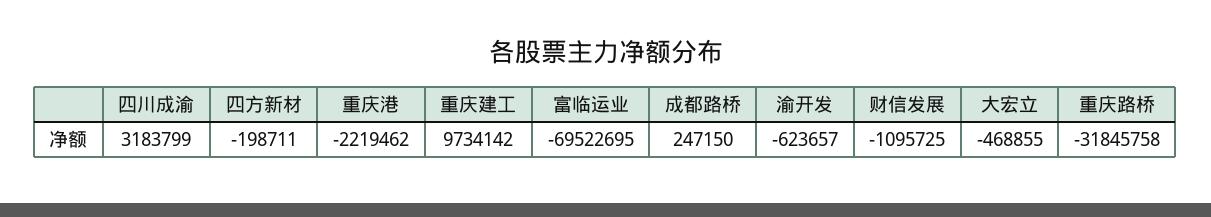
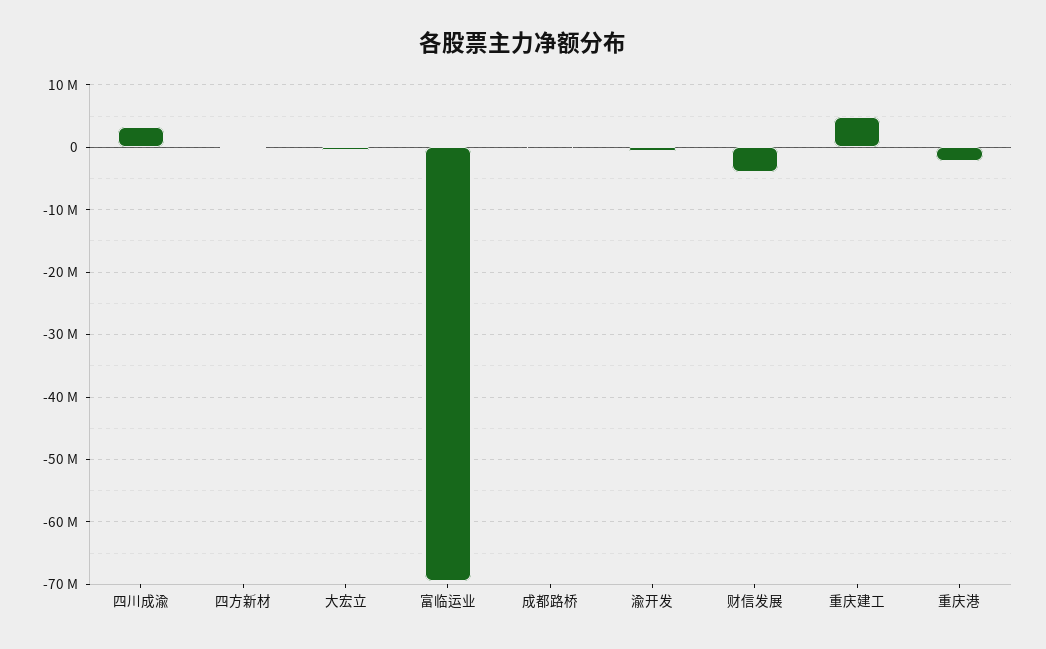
重庆建工: 9734142 -> 5000000
财信发展: -1095725 -> -4000000
重庆路桥: -31845758 -> none

